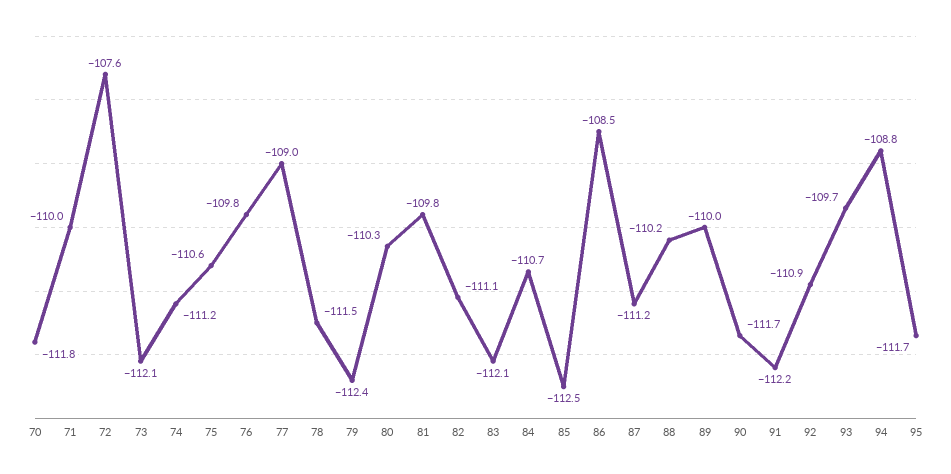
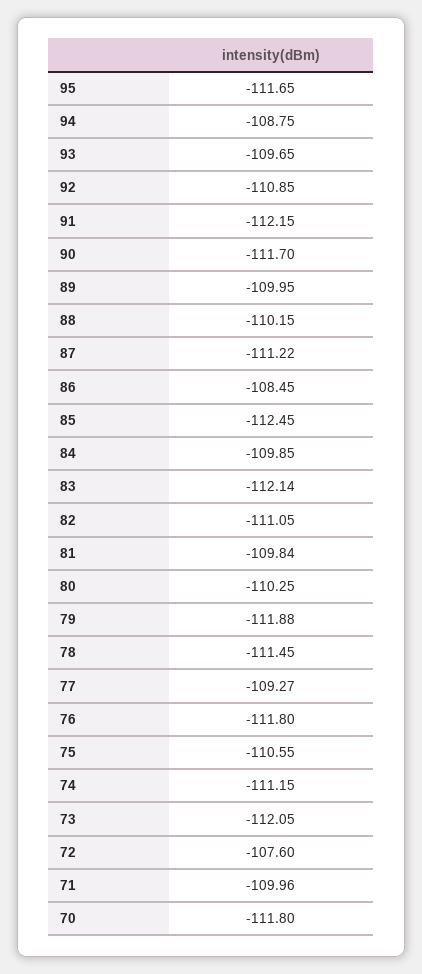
76: -109.8 -> -111.8
77: -109 -> -109.27
79: -112.4 -> -111.88
84: -110.7 -> -109.85

